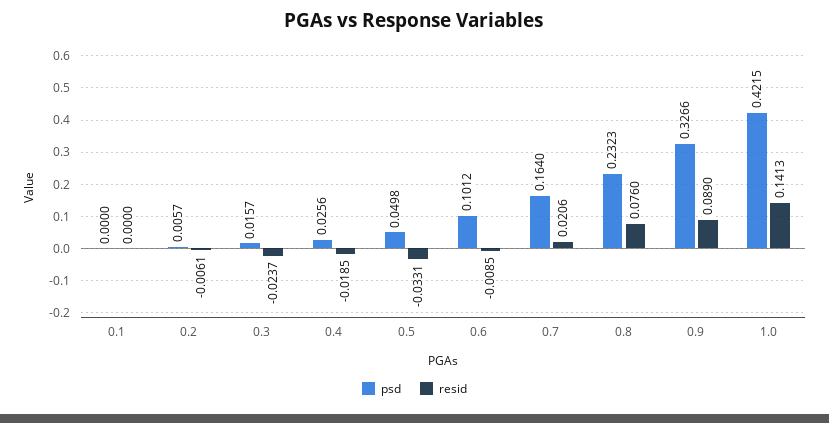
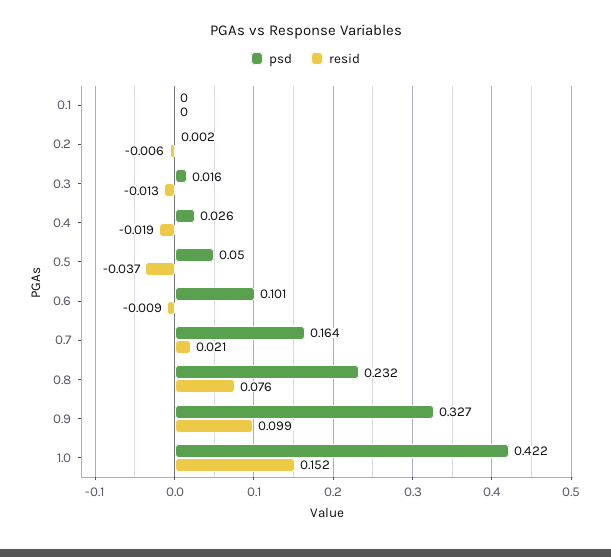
psd, 0.2: 0.0057 -> 0.002
resid, 0.3: -0.0237 -> -0.013
resid, 0.5: -0.0331 -> -0.037
resid, 0.9: 0.089 -> 0.099
resid, 1.0: 0.1413 -> 0.152

